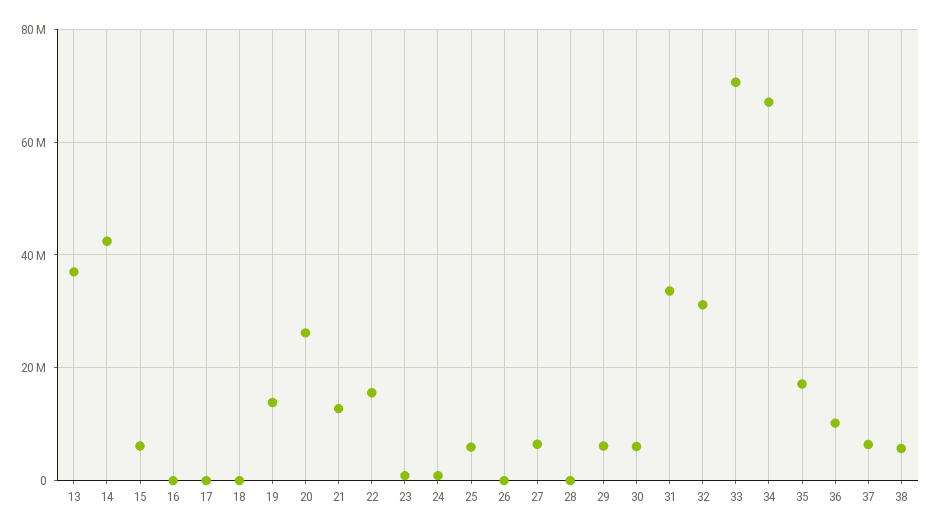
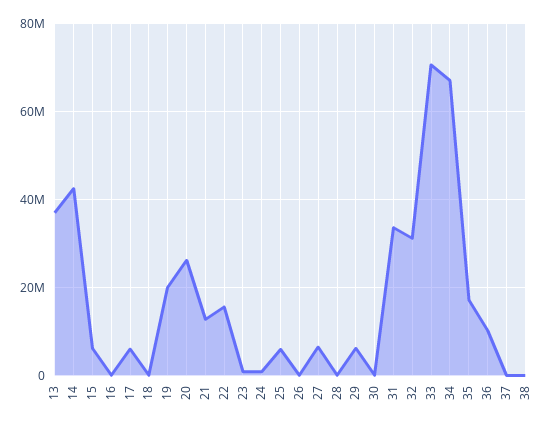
17: 0 -> 6000000
19: 14000000 -> 20000000
30: 6000000 -> 0
37: 6000000 -> 0
38: 6000000 -> 0

